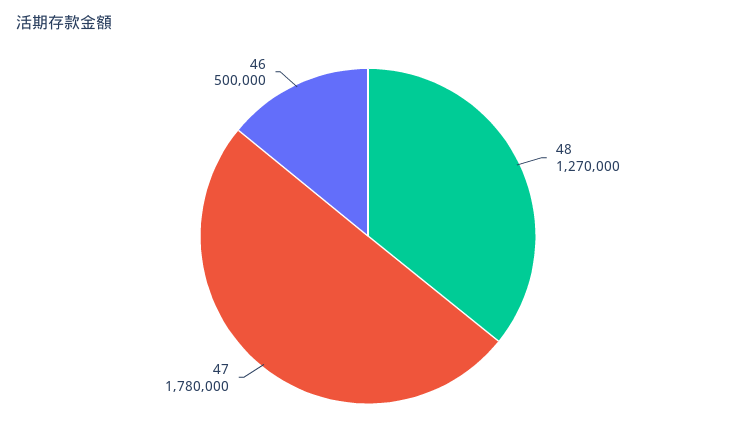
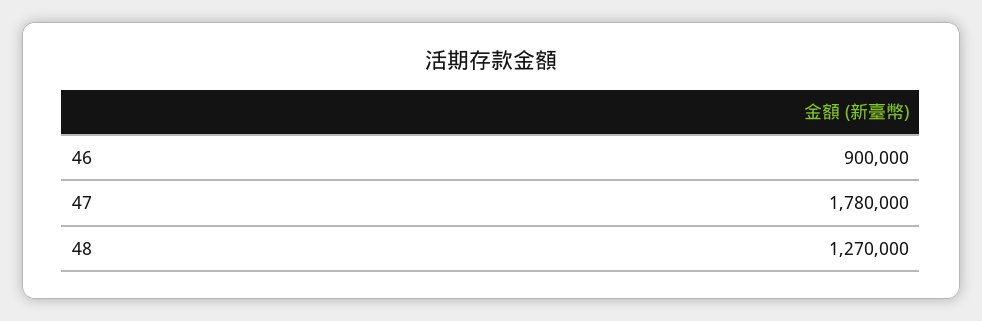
46: 500000 -> 900000

